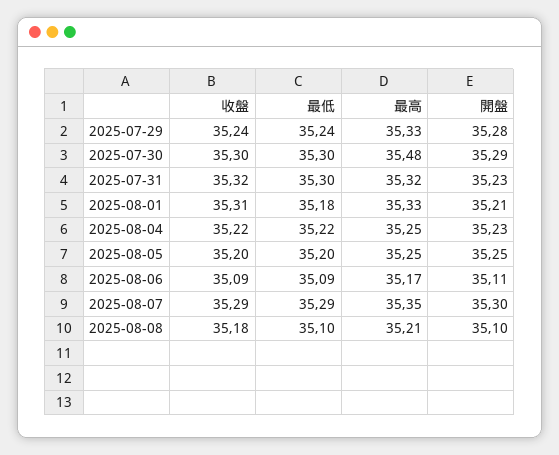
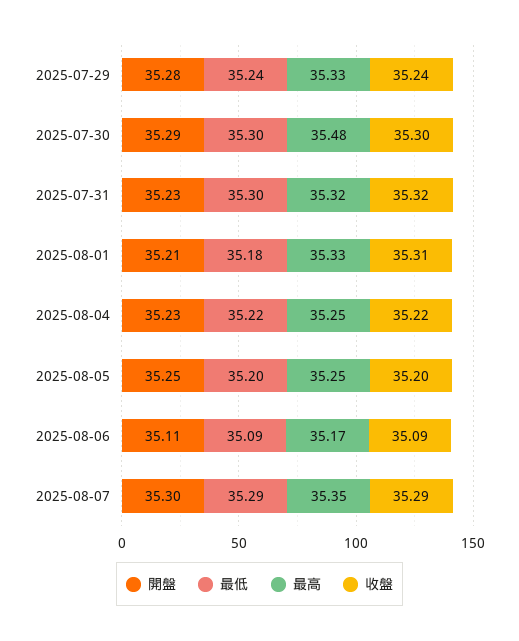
收盤, 2025-08-08: 35.18 -> none
最低, 2025-08-08: 35.1 -> none
最高, 2025-08-08: 35.21 -> none
開盤, 2025-08-08: 35.1 -> none

